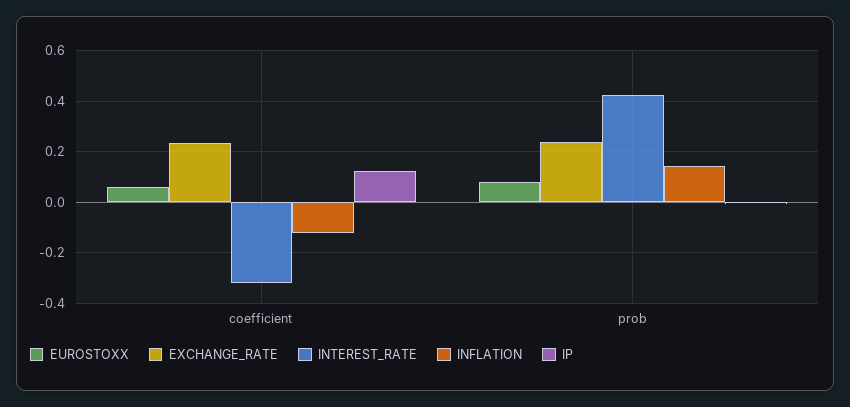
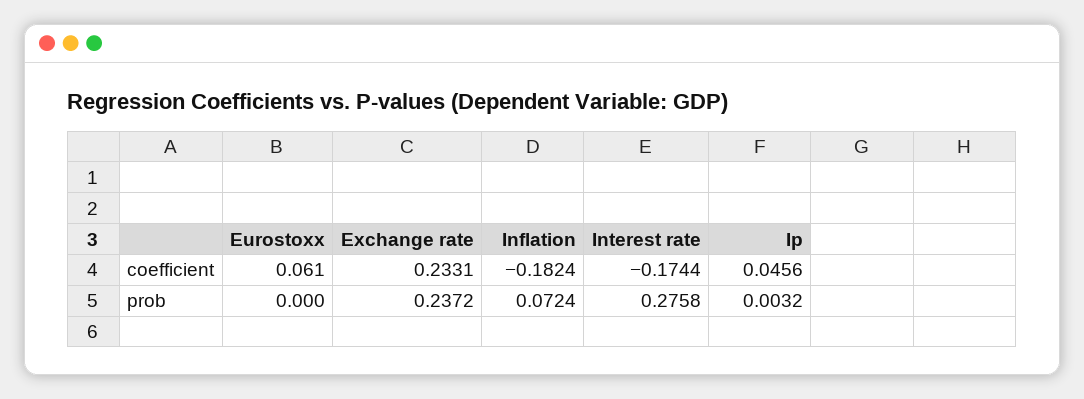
INTEREST_RATE, coefficient: -0.325 -> -0.1744
INFLATION, coefficient: -0.125 -> -0.1824
IP, coefficient: 0.125 -> 0.0456
EUROSTOXX, prob: 0.075 -> 0
INTEREST_RATE, prob: 0.425 -> 0.2758
INFLATION, prob: 0.15 -> 0.0724

